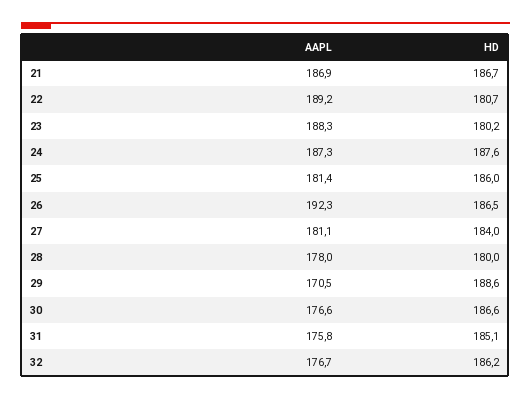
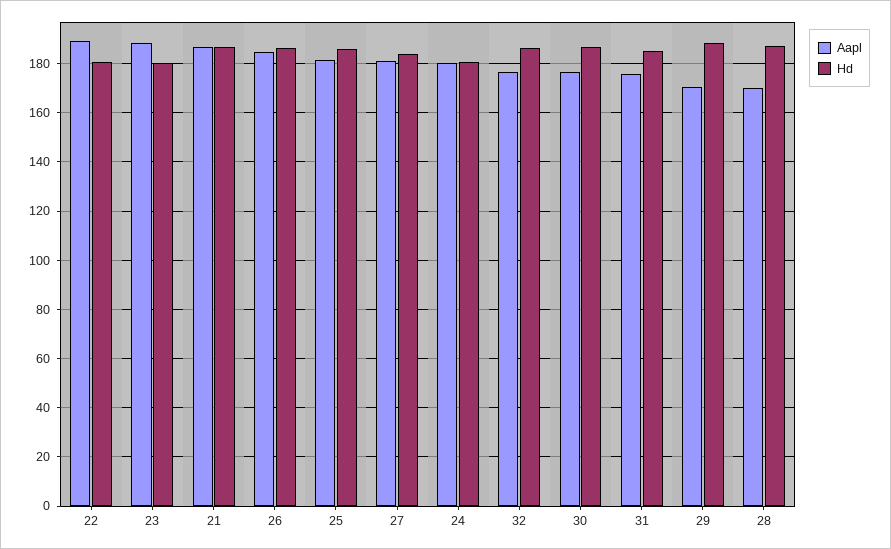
AAPL, 24: 187.3 -> 180
HD, 24: 187.6 -> 180
AAPL, 26: 192.3 -> 185
AAPL, 28: 178 -> 170
HD, 28: 180 -> 187.5

